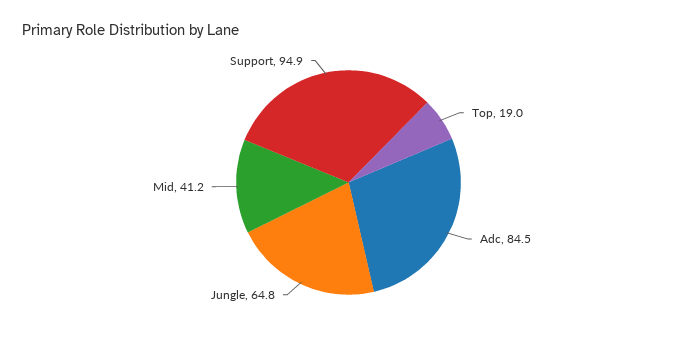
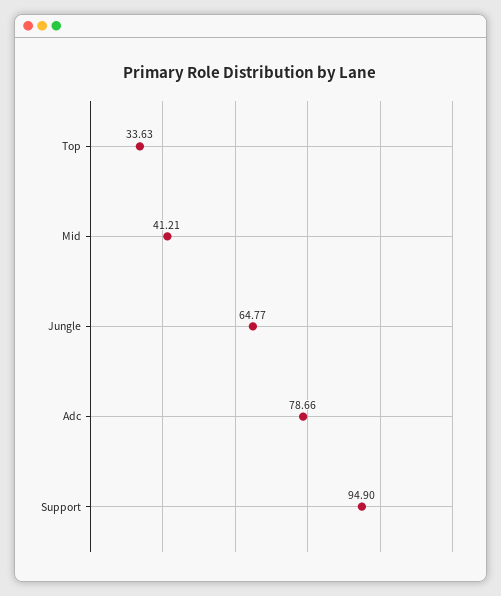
Top: 19 -> 33.63
Adc: 84.5 -> 78.66

